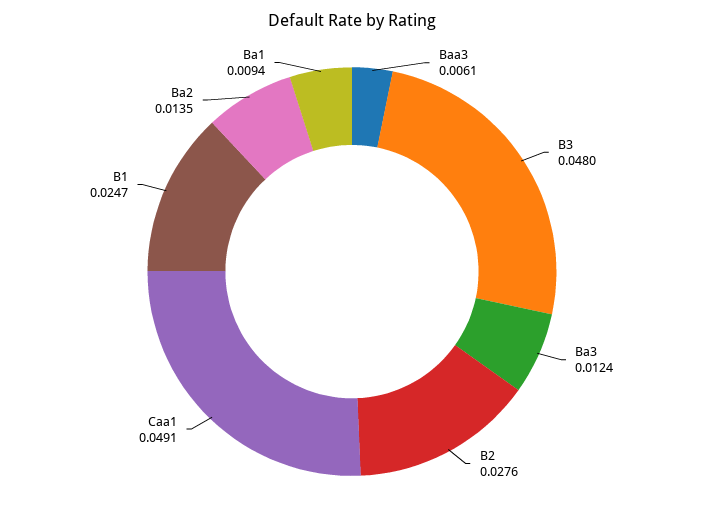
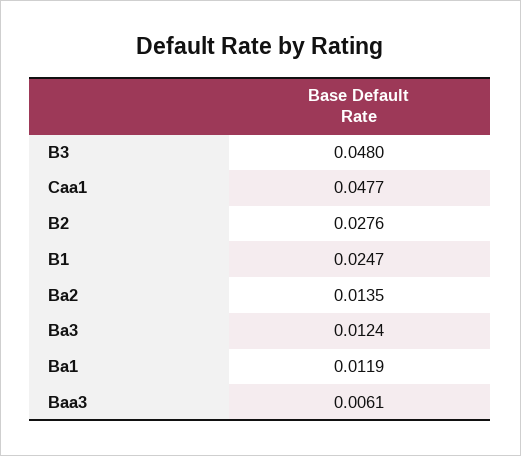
Caa1: 0.0491 -> 0.0477
Ba1: 0.0094 -> 0.0119

